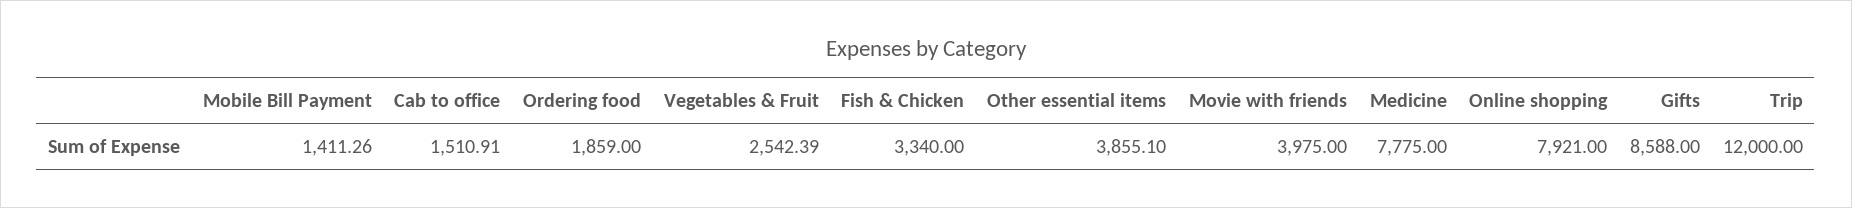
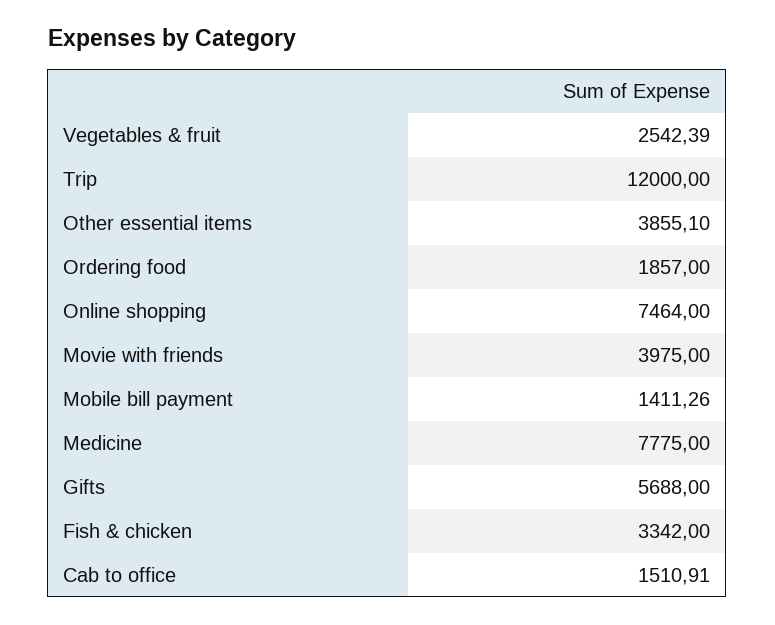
Ordering food: 1859 -> 1857
Fish & Chicken: 3340 -> 3342
Online shopping: 7921 -> 7464
Gifts: 8588 -> 5688

